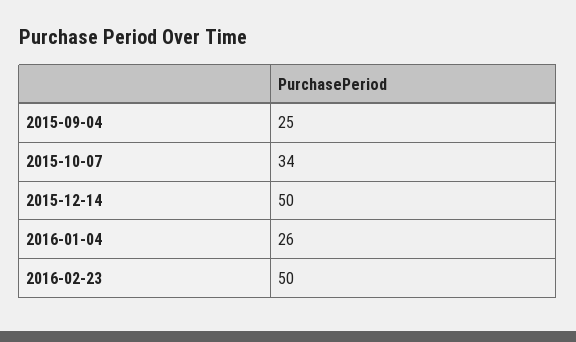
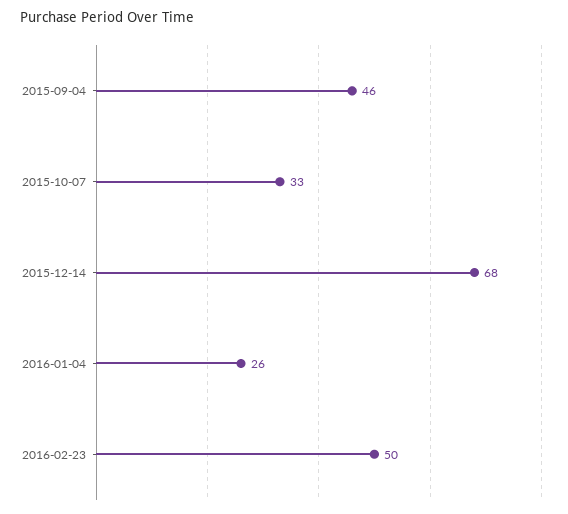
2015-09-04: 25 -> 46
2015-10-07: 34 -> 33
2015-12-14: 50 -> 68

